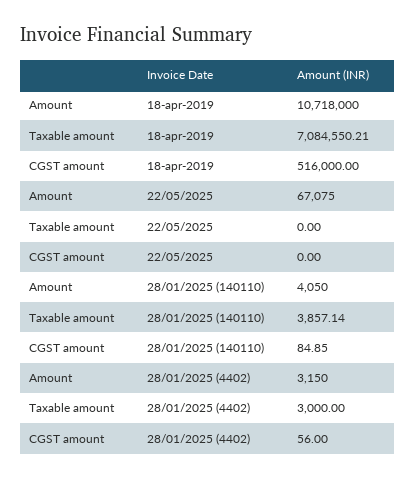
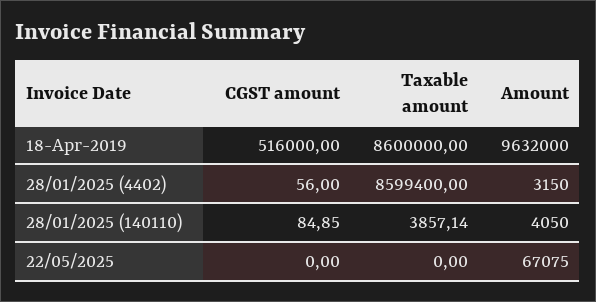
Amount, 18-apr-2019: 10718000 -> 9632000
Taxable amount, 18-apr-2019: 7084550.21 -> 8600000
Taxable amount, 28/01/2025 (4402): 3000 -> 8599400

